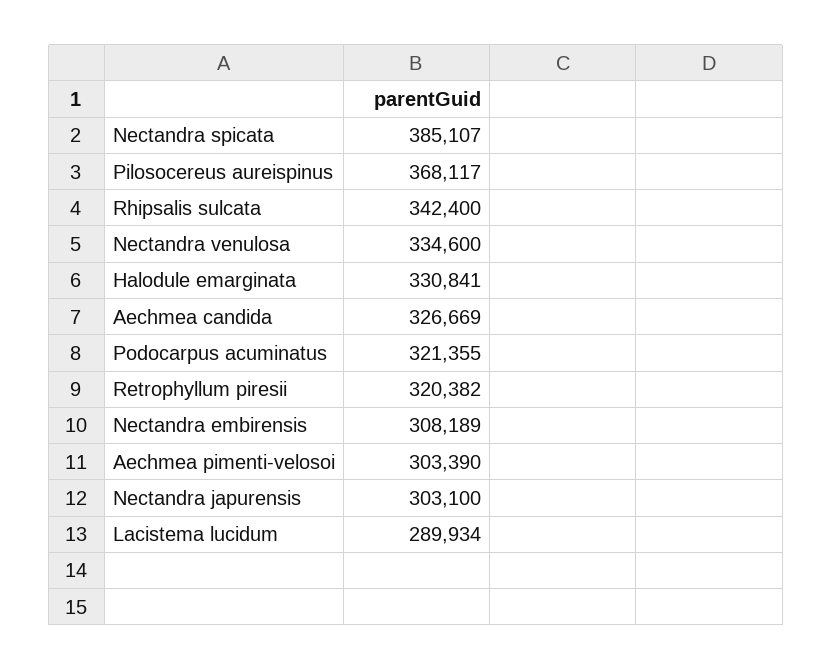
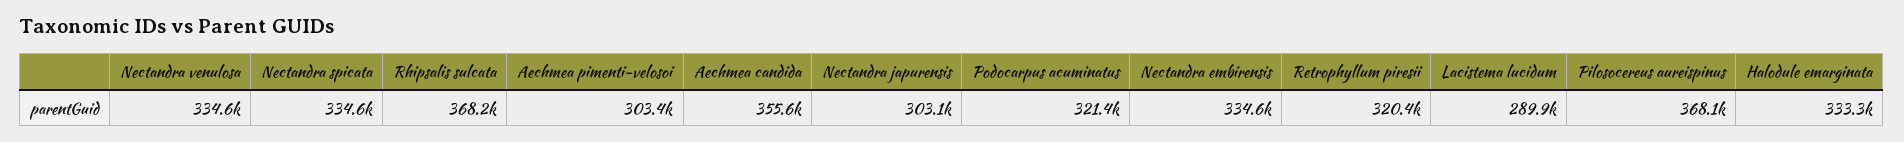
Nectandra spicata: 385107 -> 334600
Rhipsalis sulcata: 342400 -> 368200
Halodule emarginata: 330841 -> 333300
Aechmea candida: 326669 -> 355600
Nectandra embirensis: 308189 -> 334600

